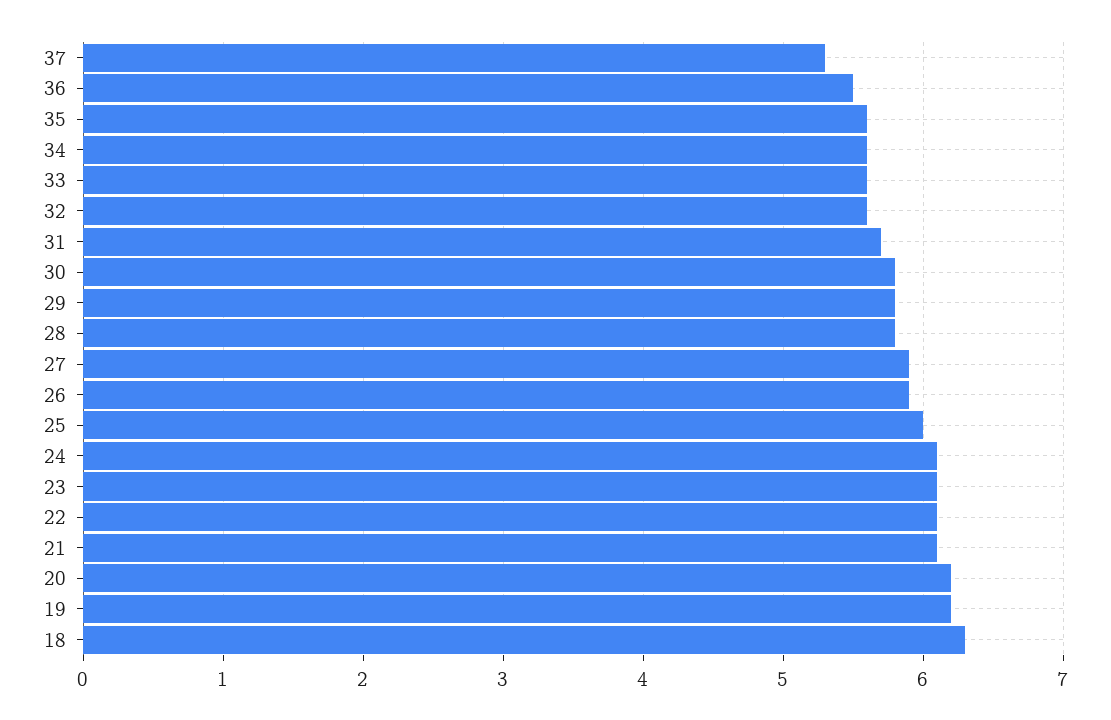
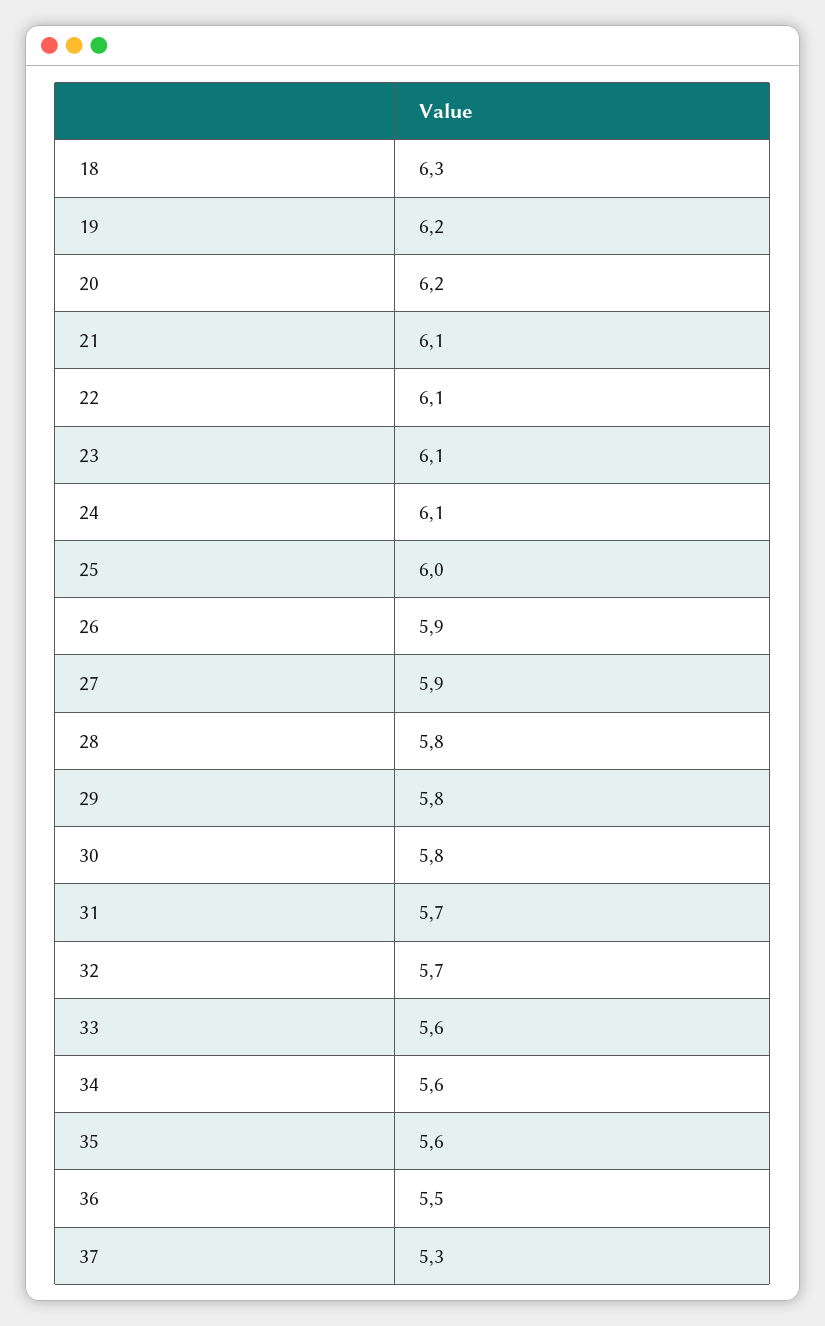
32: 5.6 -> 5.7

